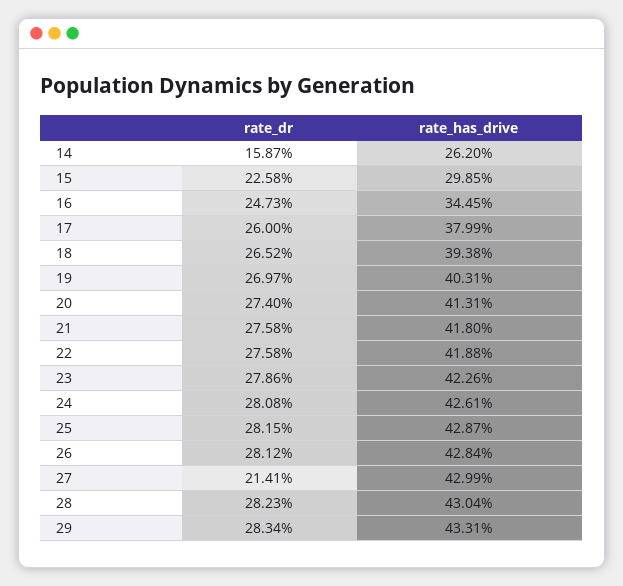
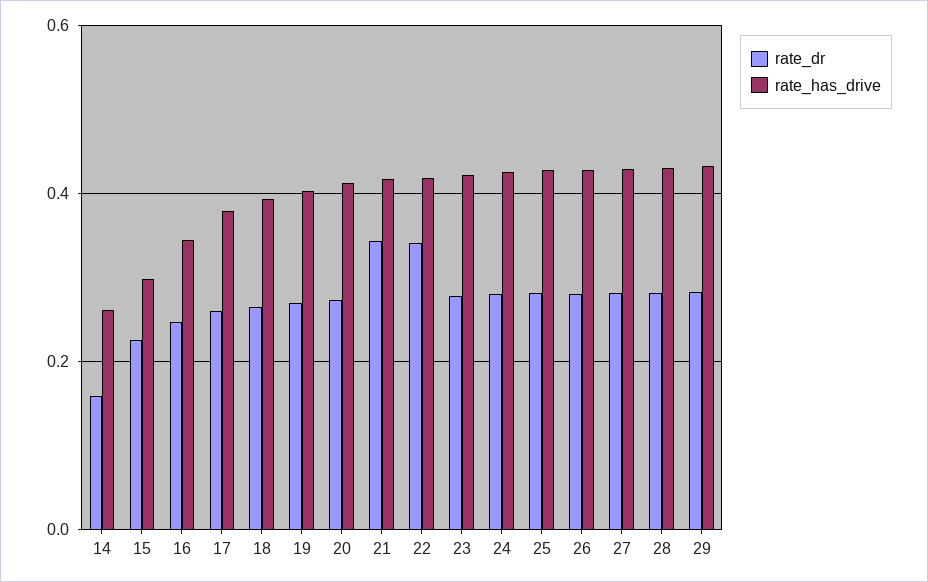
rate_dr, 21: 0.2758 -> 0.34
rate_dr, 22: 0.2758 -> 0.34
rate_dr, 27: 0.2141 -> 0.28

